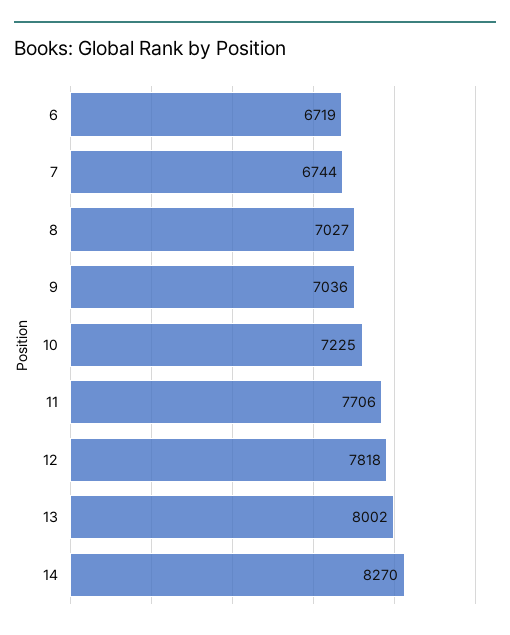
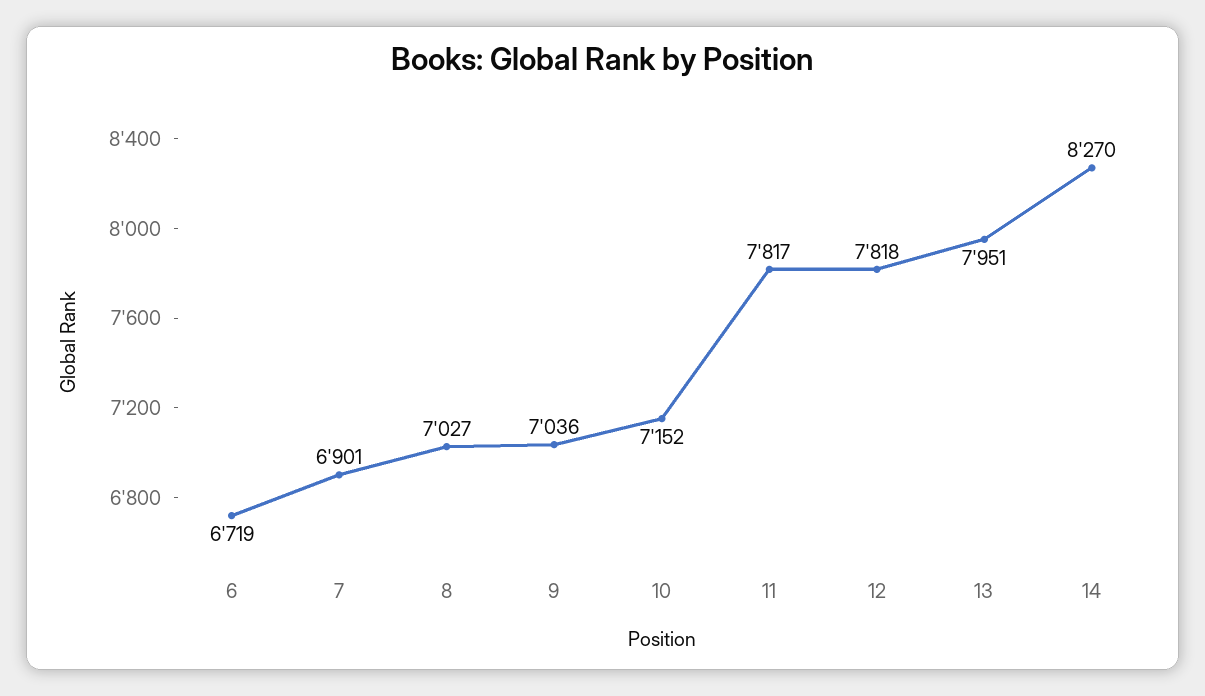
7: 6744 -> 6901
10: 7225 -> 7152
11: 7706 -> 7817
13: 8002 -> 7951

